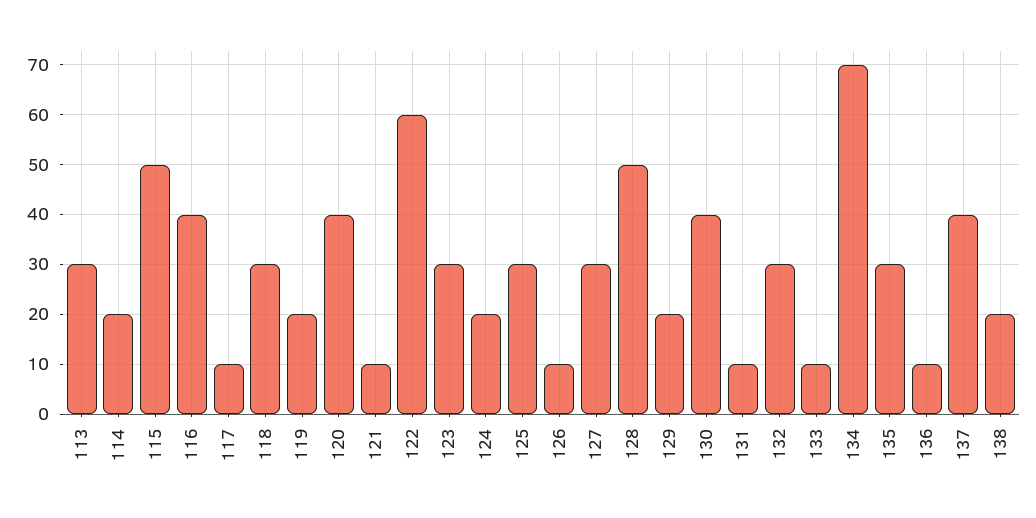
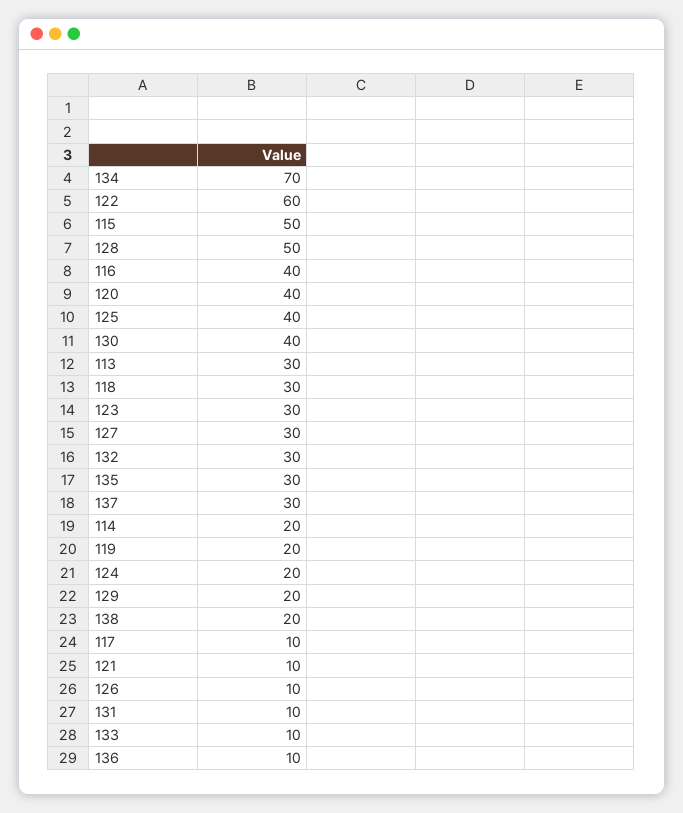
125: 30 -> 40
137: 40 -> 30

